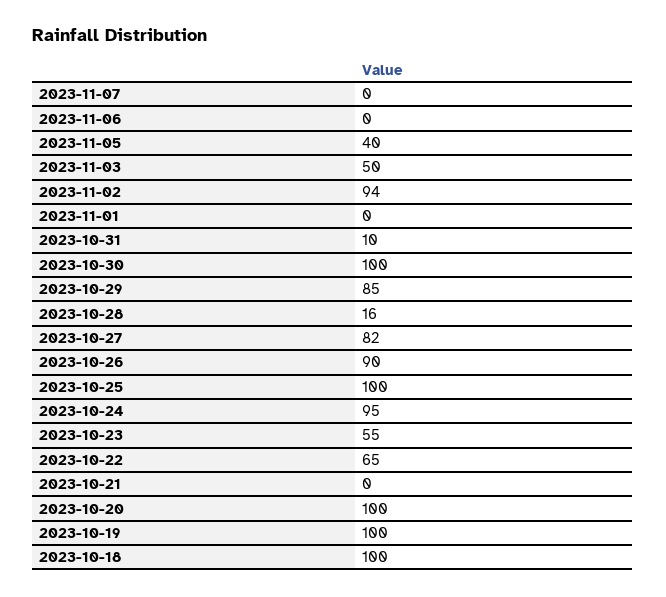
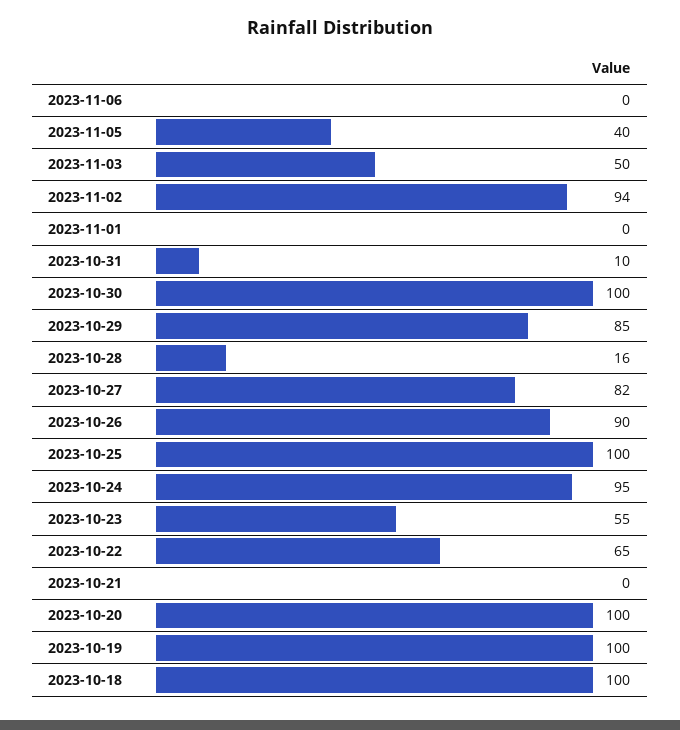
2023-11-07: 0 -> none

